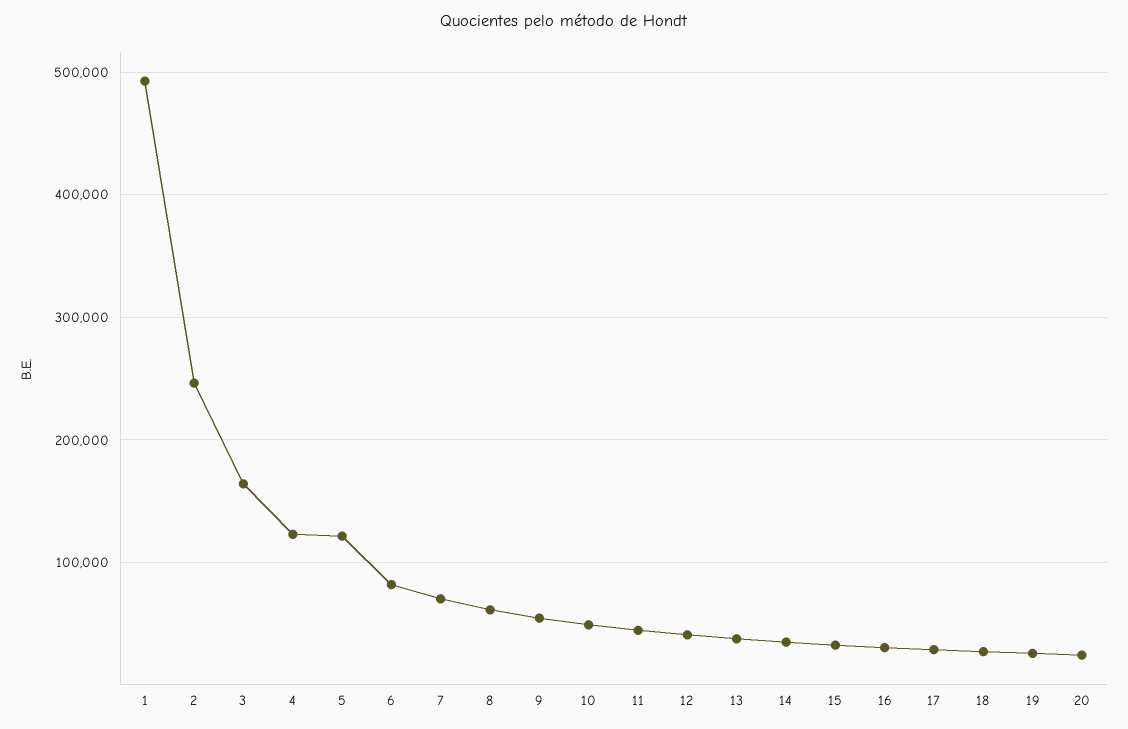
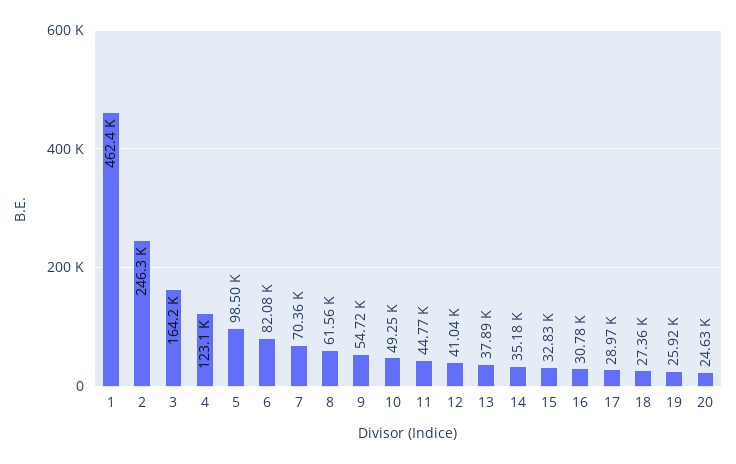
1: 490000 -> 462400
5: 120000 -> 98500

